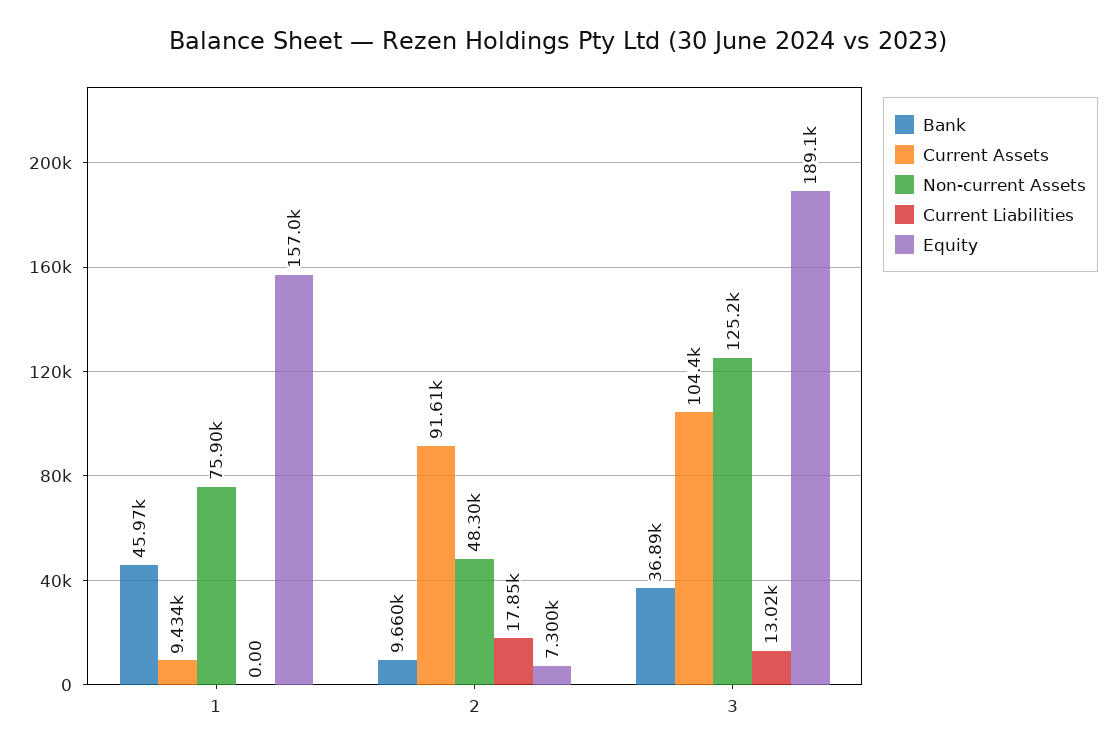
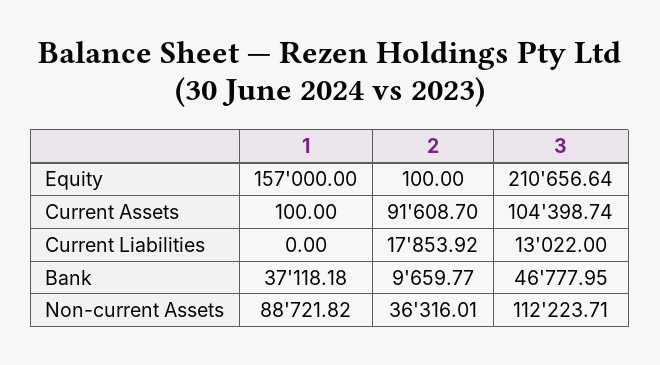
Bank, 1: 45970 -> 37118.18
Current Assets, 1: 9434 -> 100
Non-current Assets, 1: 75900 -> 88721.82
Non-current Assets, 2: 48300 -> 36316.01
Equity, 2: 7300 -> 100
Bank, 3: 36890 -> 46777.95
Non-current Assets, 3: 125200 -> 112223.71
Equity, 3: 189100 -> 210656.64

